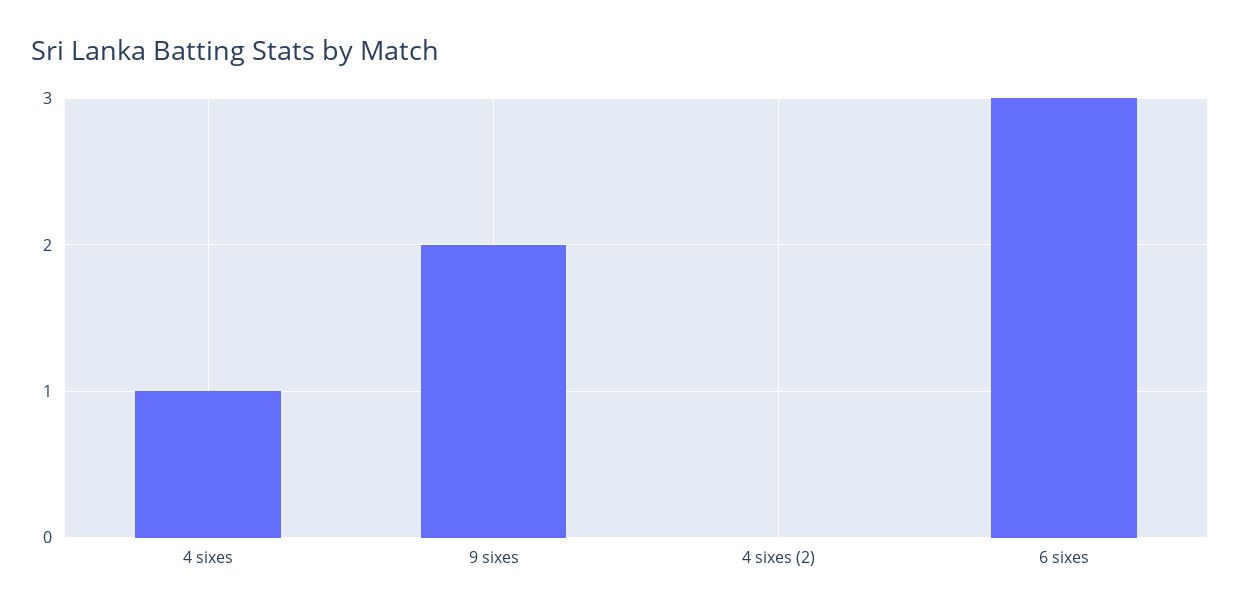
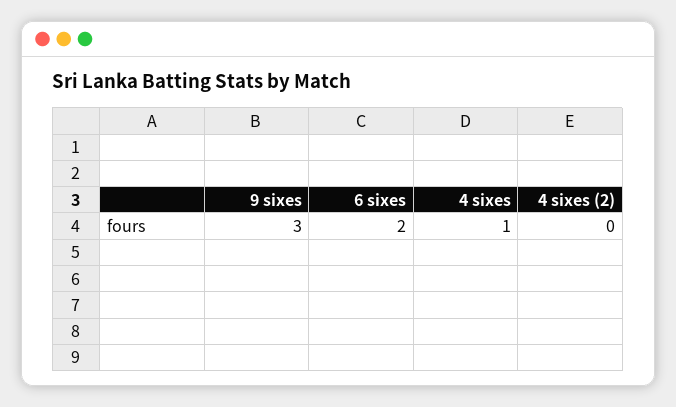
9 sixes: 2 -> 3
6 sixes: 3 -> 2

